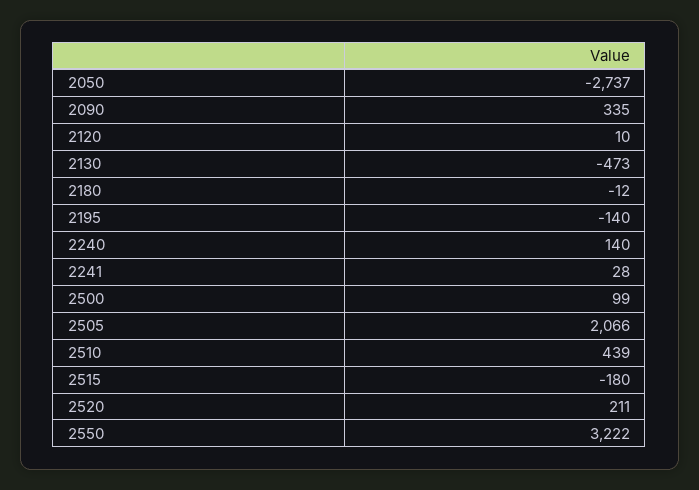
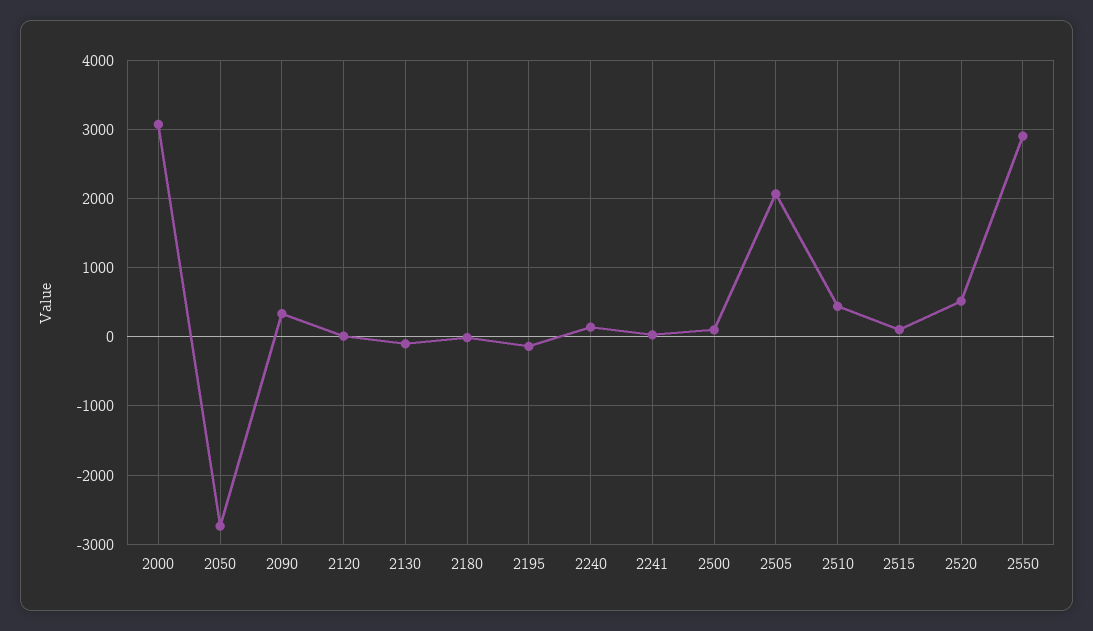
2130: -473 -> -100
2515: -180 -> 100
2520: 211 -> 500
2550: 3222 -> 2900
2000: none -> 3100

